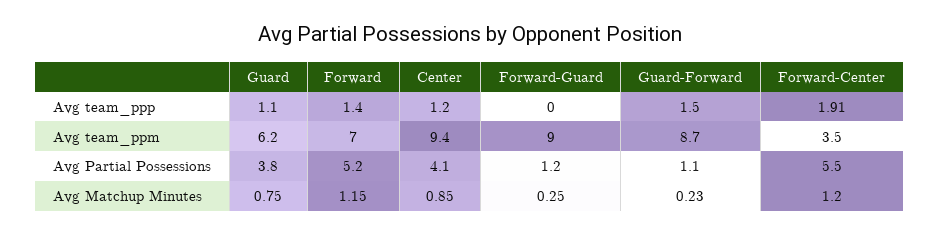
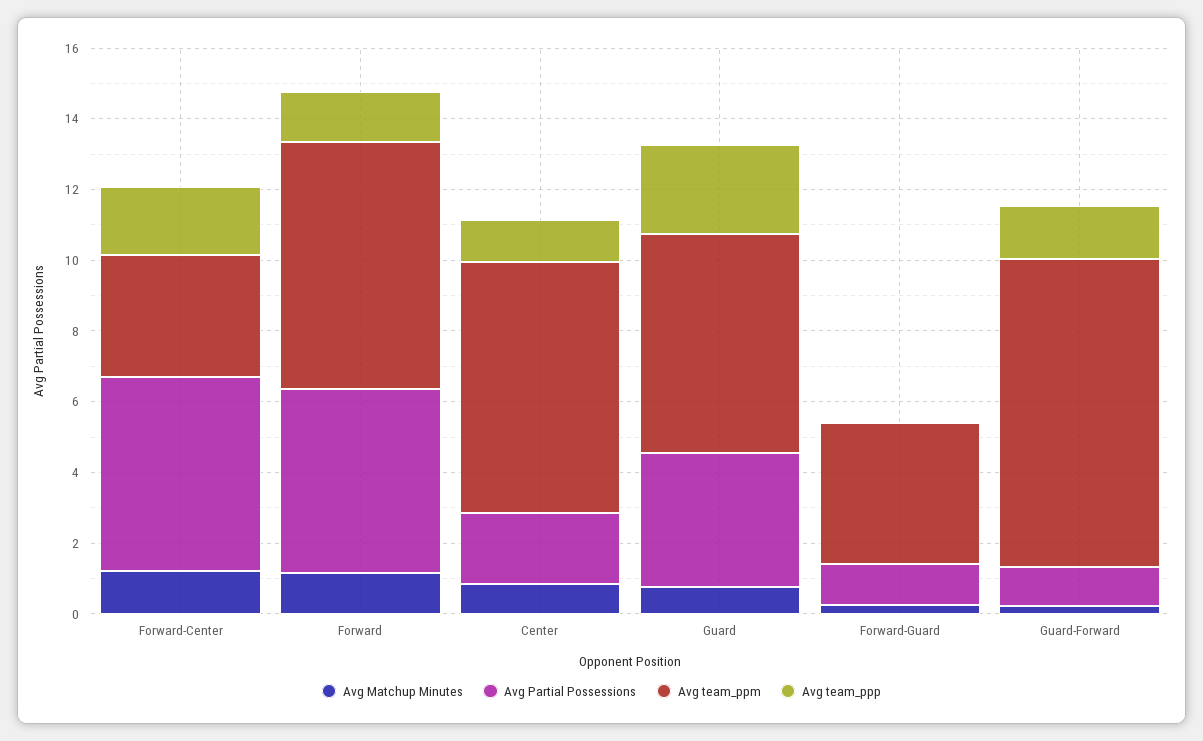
Avg team_ppp, Guard: 1.1 -> 2.5
Avg team_ppm, Center: 9.4 -> 7
Avg team_ppm, Forward-Guard: 9 -> 4
Avg Partial Possessions, Center: 4.1 -> 2

